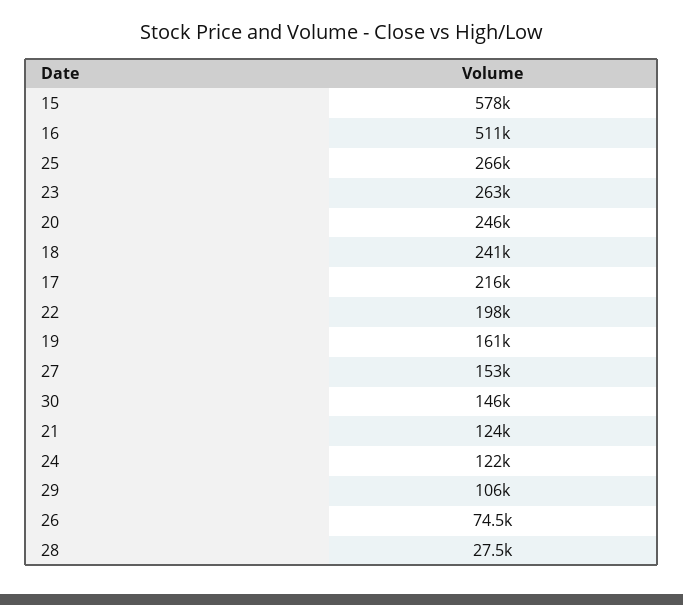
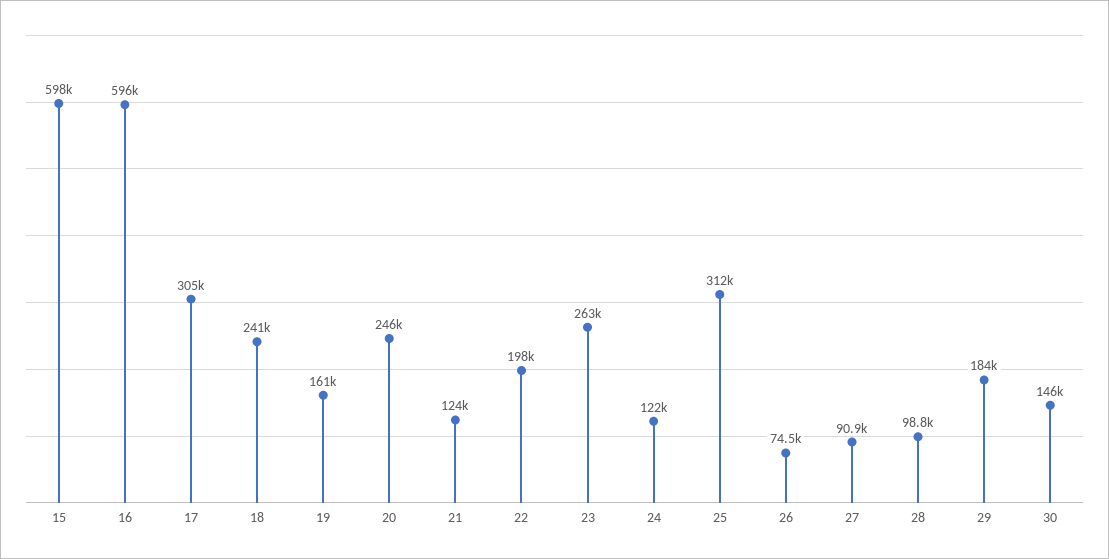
15: 578000 -> 598000
16: 511000 -> 596000
25: 266000 -> 312000
17: 216000 -> 305000
27: 153000 -> 90900
29: 106000 -> 184000
28: 27500 -> 98800

